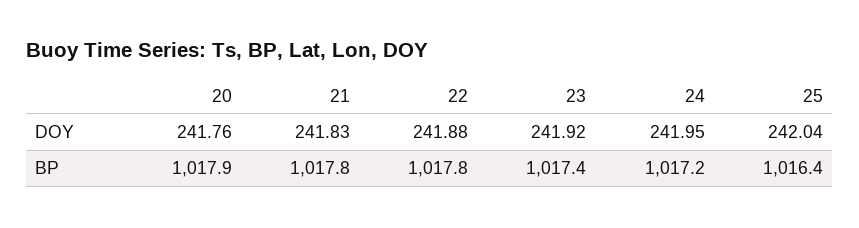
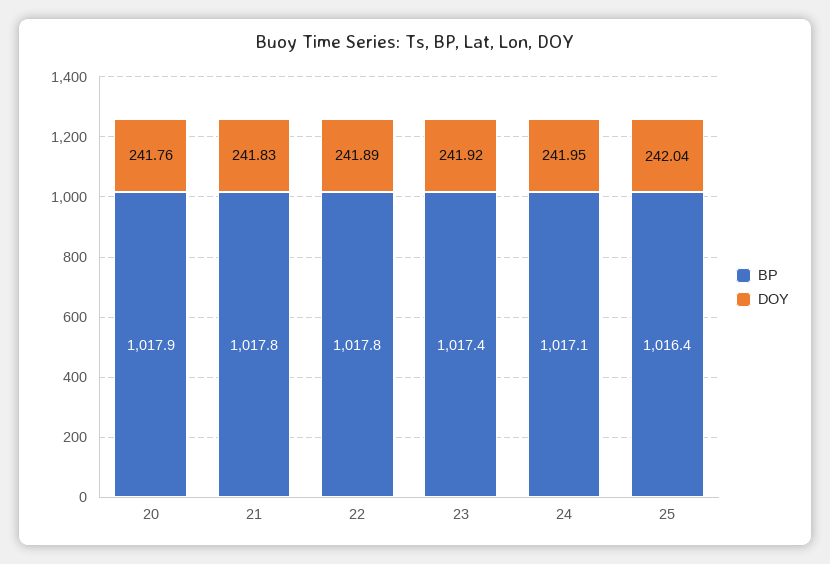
DOY, 22: 241.88 -> 241.89
BP, 24: 1017.2 -> 1017.1

